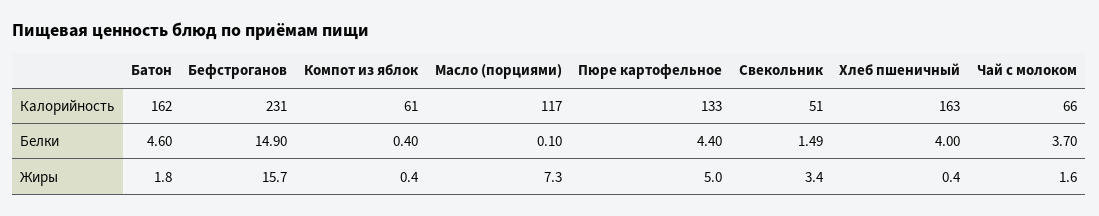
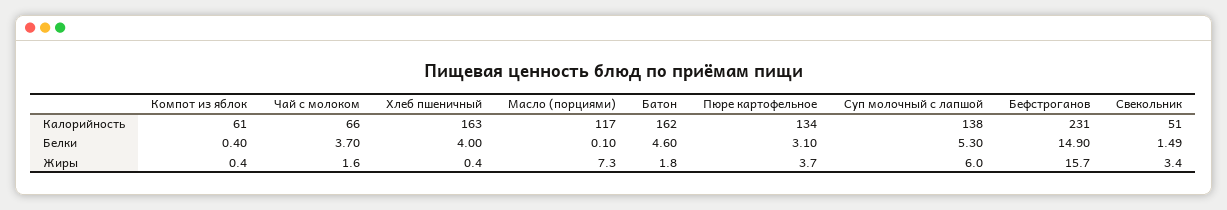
Пюре картофельное, Калорийность: 133 -> 134
Пюре картофельное, Белки: 4.4 -> 3.1
Пюре картофельное, Жиры: 5 -> 3.7
Суп молочный с лапшой, Калорийность: none -> 138
Суп молочный с лапшой, Белки: none -> 5.3
Суп молочный с лапшой, Жиры: none -> 6

